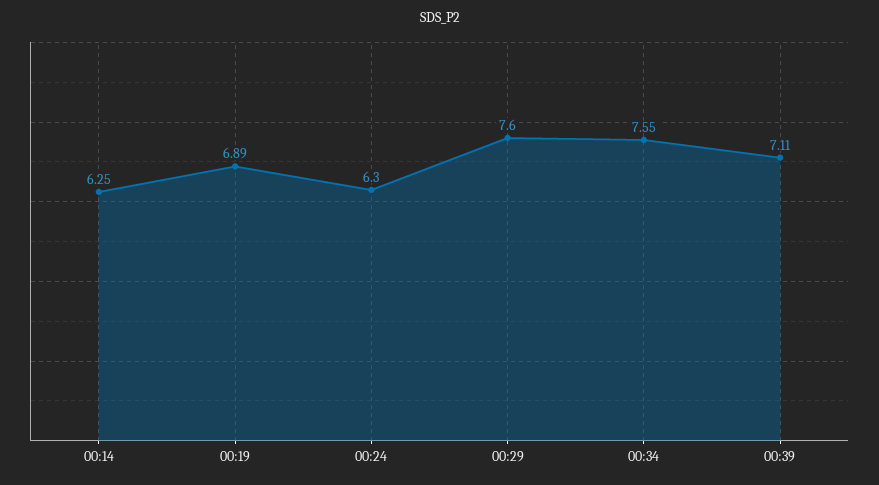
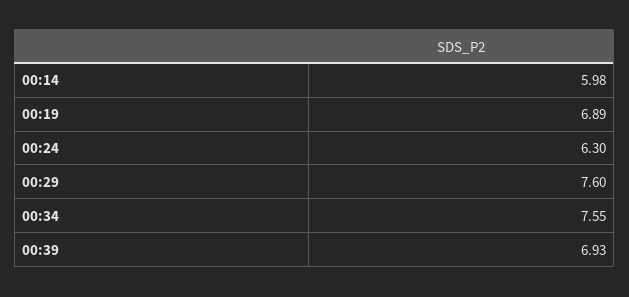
00:14: 6.25 -> 5.98
00:39: 7.11 -> 6.93

